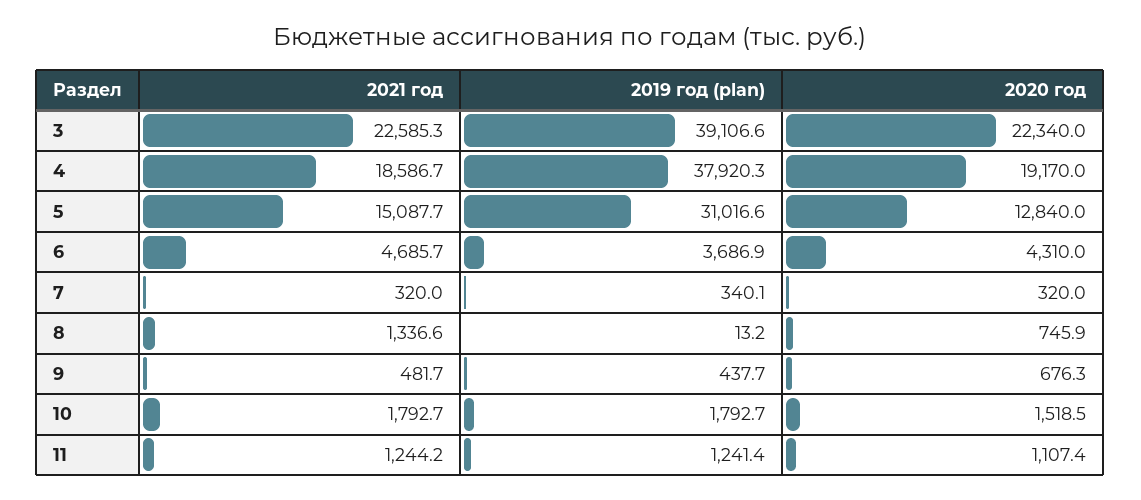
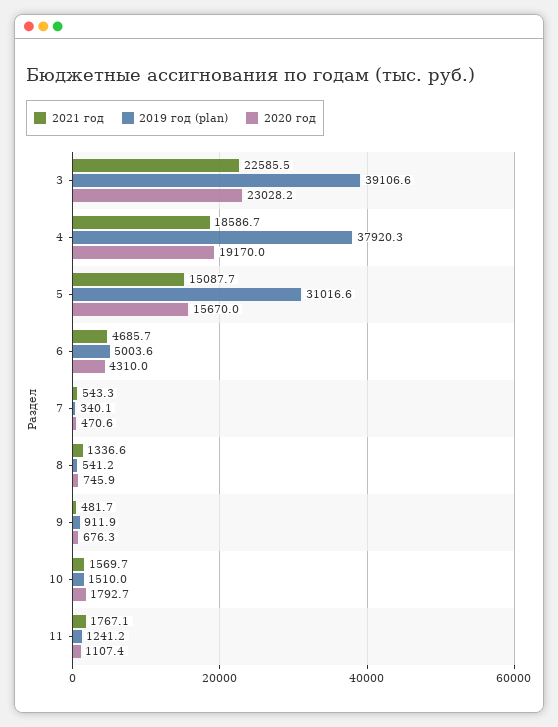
2021 год, 3: 22585.3 -> 22585.5
2020 год, 3: 22340 -> 23028.2
2020 год, 5: 12840 -> 15670
2019 год (plan), 6: 3686.9 -> 5003.6
2021 год, 7: 320 -> 543.3
2020 год, 7: 320 -> 470.6
2019 год (plan), 8: 13.2 -> 541.2
2019 год (plan), 9: 437.7 -> 911.9
2021 год, 10: 1792.7 -> 1569.7
2019 год (plan), 10: 1792.7 -> 1510
2020 год, 10: 1518.5 -> 1792.7
2021 год, 11: 1244.2 -> 1767.1
2019 год (plan), 11: 1241.4 -> 1241.2

